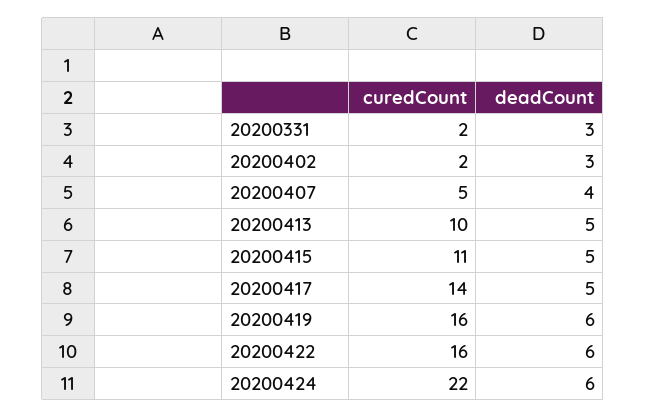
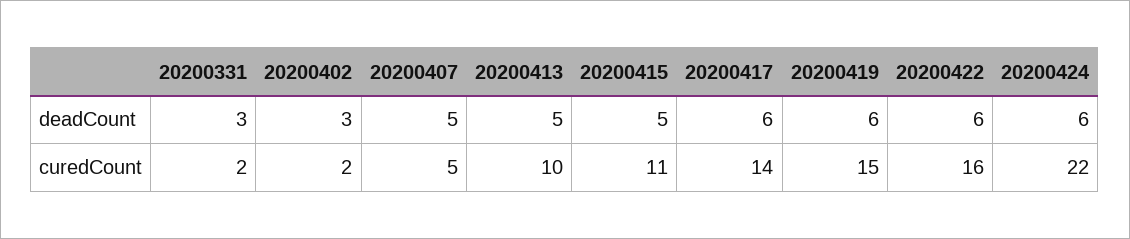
deadCount, 20200407: 4 -> 5
deadCount, 20200417: 5 -> 6
curedCount, 20200419: 16 -> 15

